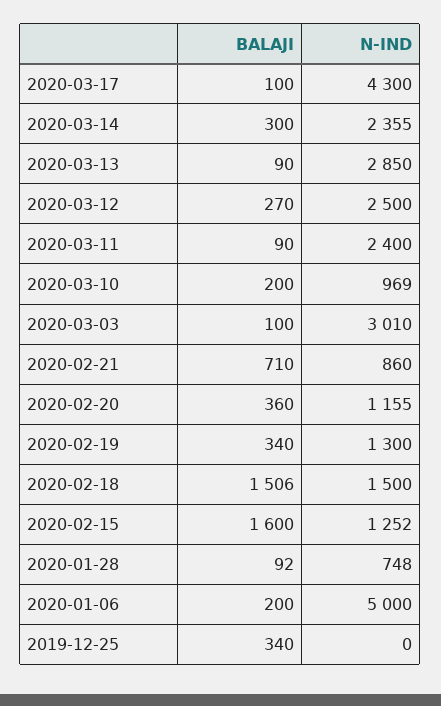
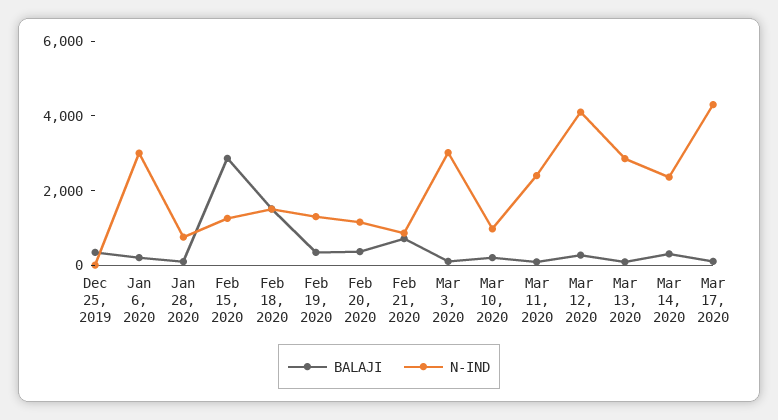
N-IND, 2020-03-12: 2500 -> 4000
BALAJI, 2020-02-15: 1600 -> 3000
N-IND, 2020-01-06: 5000 -> 3000

